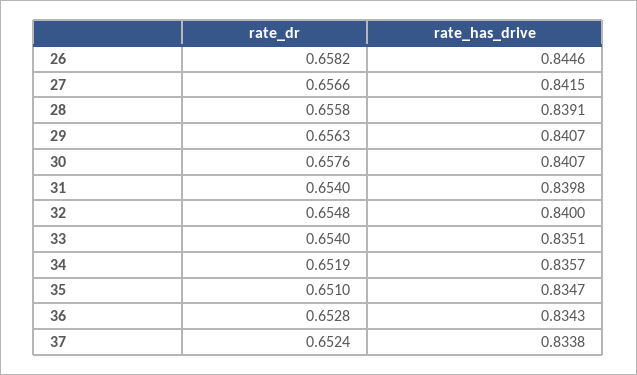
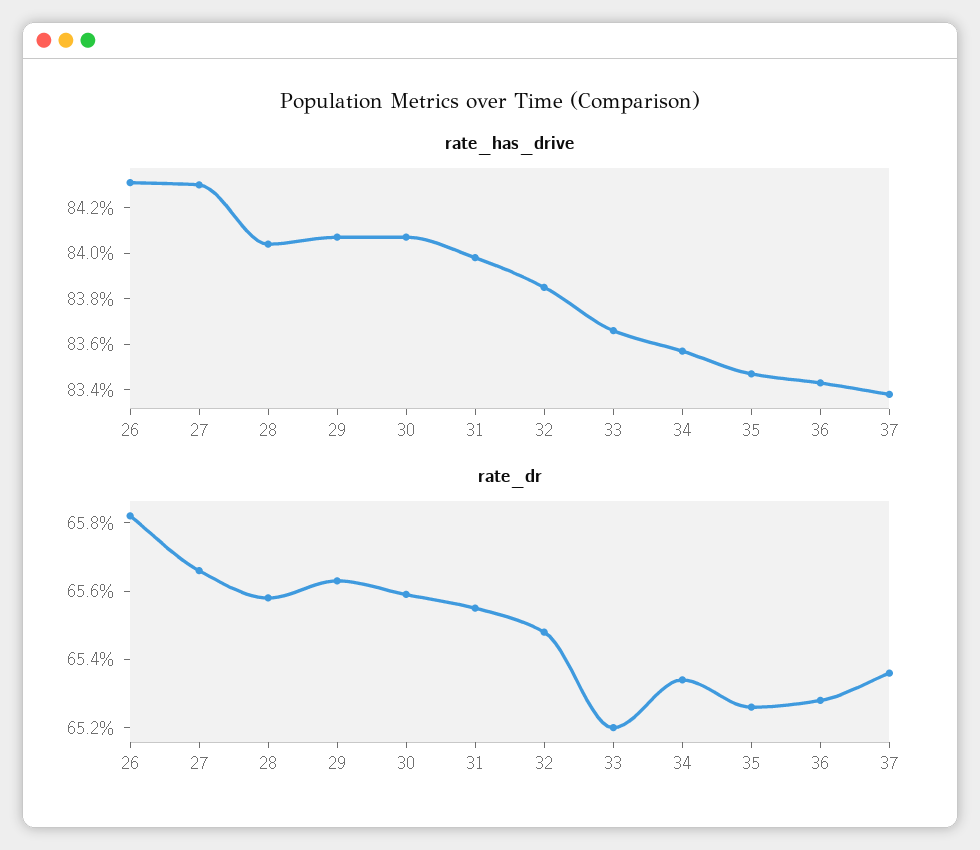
rate_has_drive, 26: 0.8446 -> 0.843
rate_has_drive, 27: 0.8415 -> 0.843
rate_has_drive, 28: 0.8391 -> 0.8405
rate_dr, 30: 0.6576 -> 0.656
rate_dr, 31: 0.654 -> 0.6555
rate_has_drive, 32: 0.84 -> 0.8385
rate_dr, 33: 0.654 -> 0.652
rate_has_drive, 33: 0.8351 -> 0.8365
rate_dr, 34: 0.6519 -> 0.6535
rate_dr, 35: 0.651 -> 0.6525
rate_dr, 37: 0.6524 -> 0.6535

